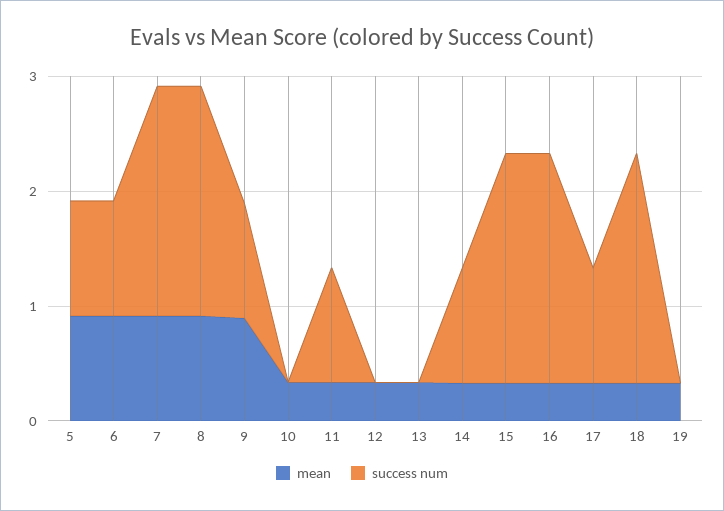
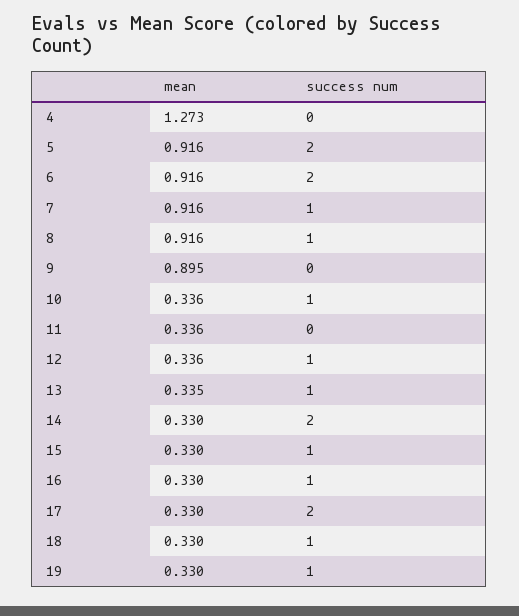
success num, 5: 1 -> 2
success num, 6: 1 -> 2
success num, 7: 2 -> 1
success num, 8: 2 -> 1
success num, 9: 1 -> 0
success num, 10: 0 -> 1
success num, 11: 1 -> 0
success num, 12: 0 -> 1
success num, 13: 0 -> 1
success num, 14: 1 -> 2
success num, 15: 2 -> 1
success num, 16: 2 -> 1
success num, 17: 1 -> 2
success num, 18: 2 -> 1
success num, 19: 0 -> 1
mean, 4: none -> 1.273
success num, 4: none -> 0

